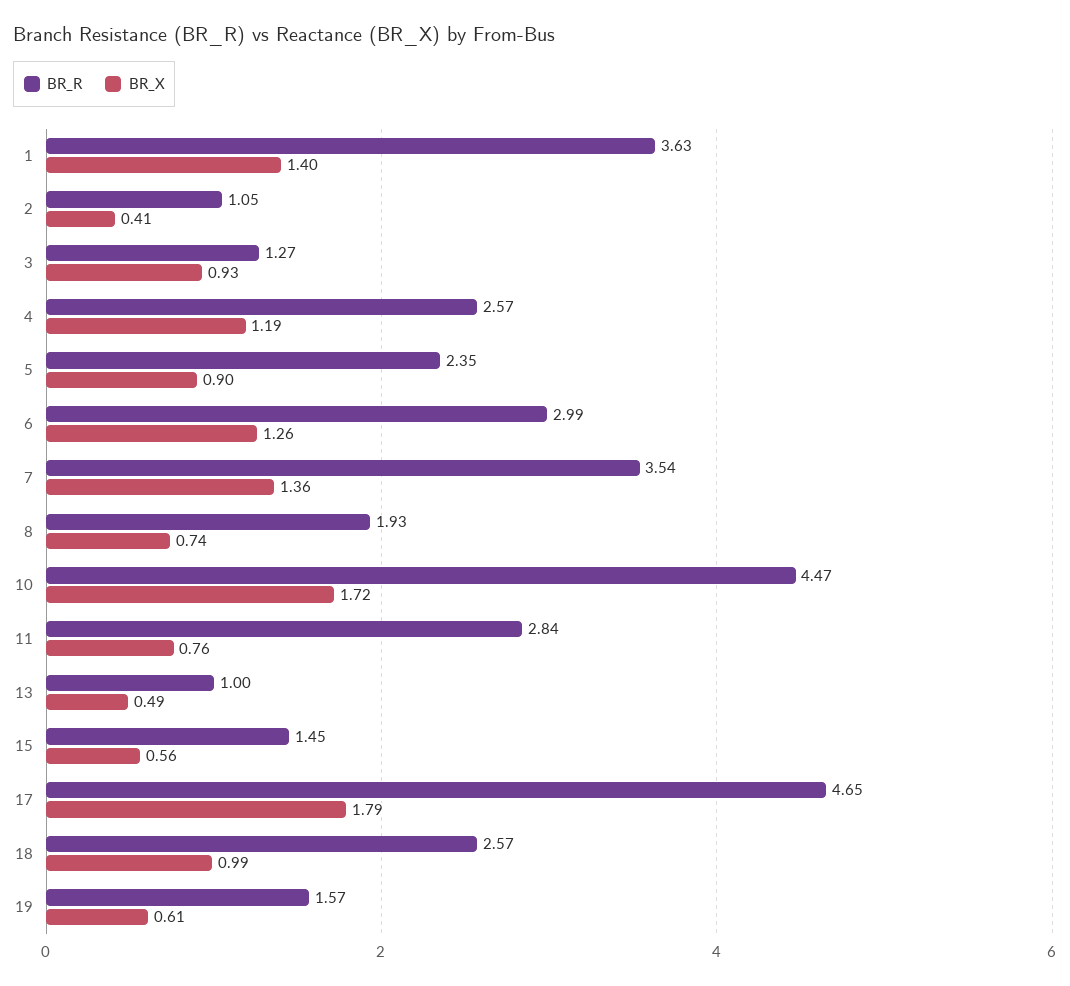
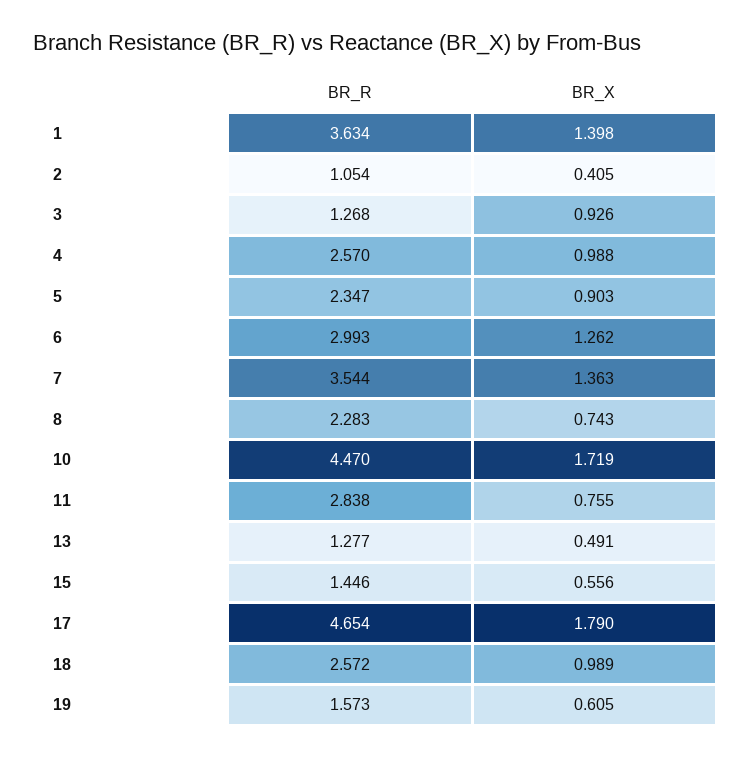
BR_X, 4: 1.19 -> 0.988
BR_R, 8: 1.93 -> 2.283
BR_R, 13: 1 -> 1.277

